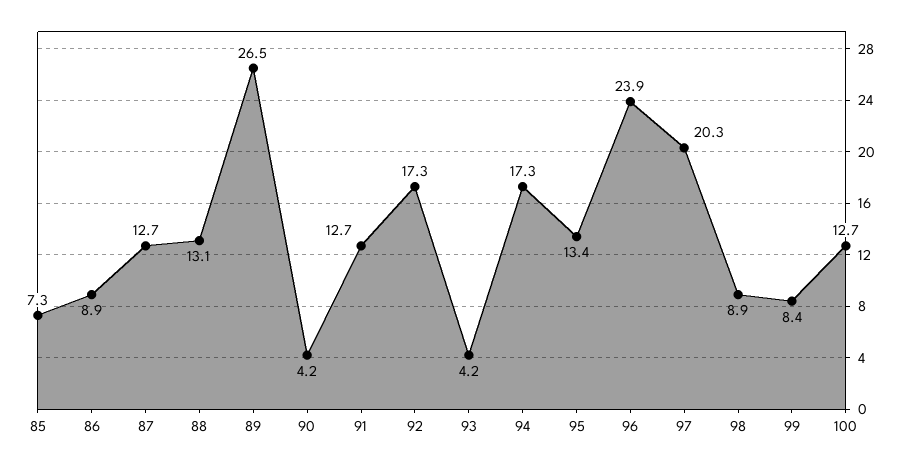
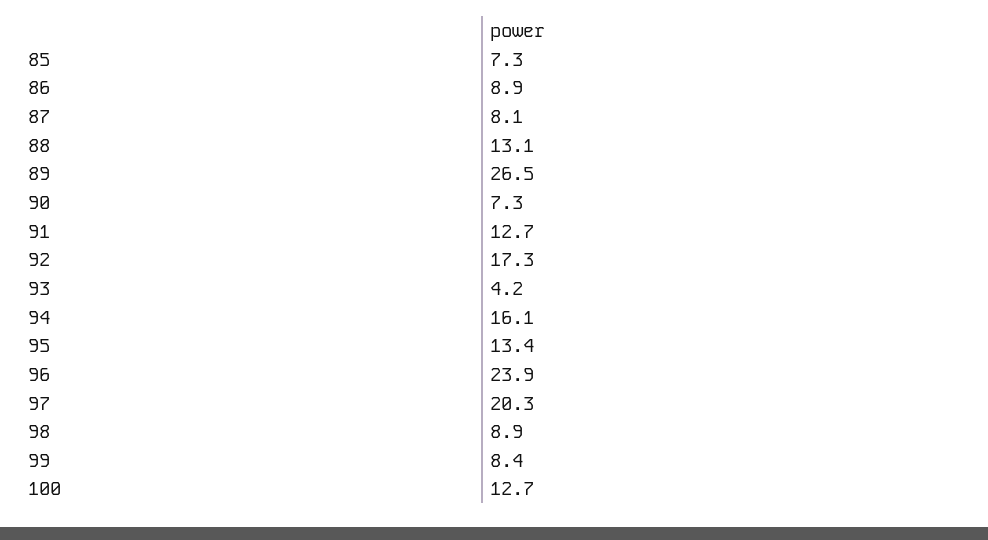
87: 12.7 -> 8.1
90: 4.2 -> 7.3
94: 17.3 -> 16.1

